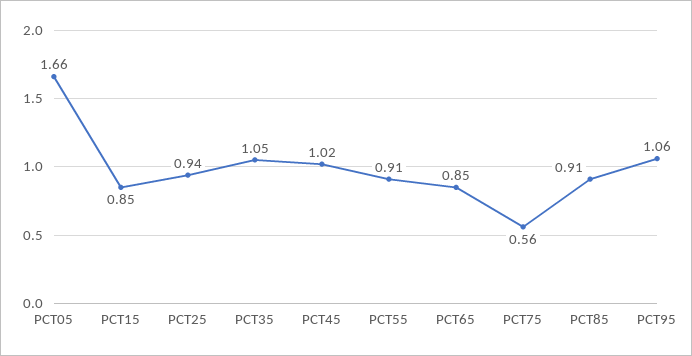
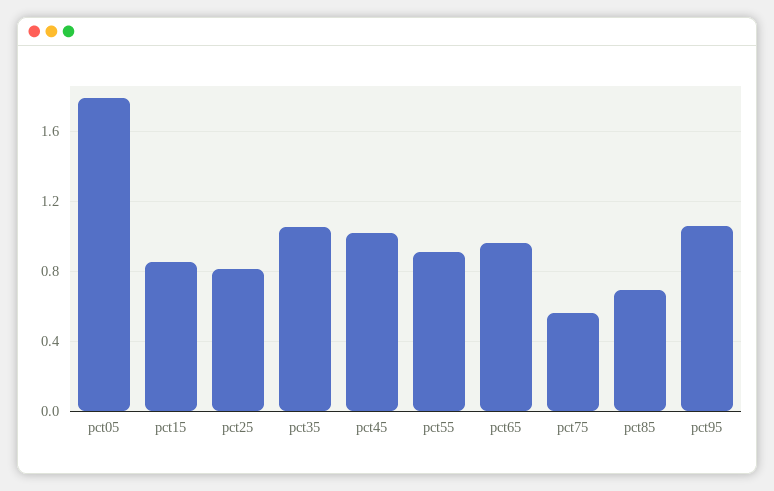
PCT05: 1.66 -> 1.8
PCT25: 0.94 -> 0.8
PCT65: 0.85 -> 0.95
PCT85: 0.91 -> 0.7

